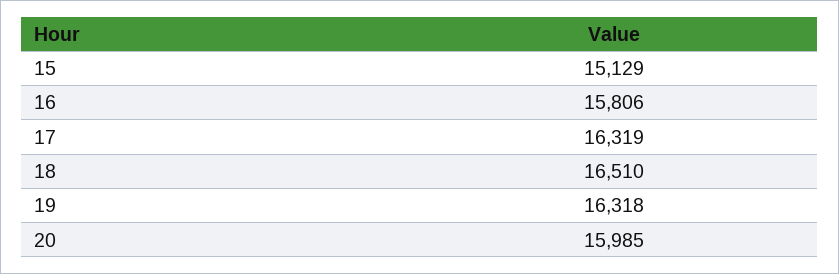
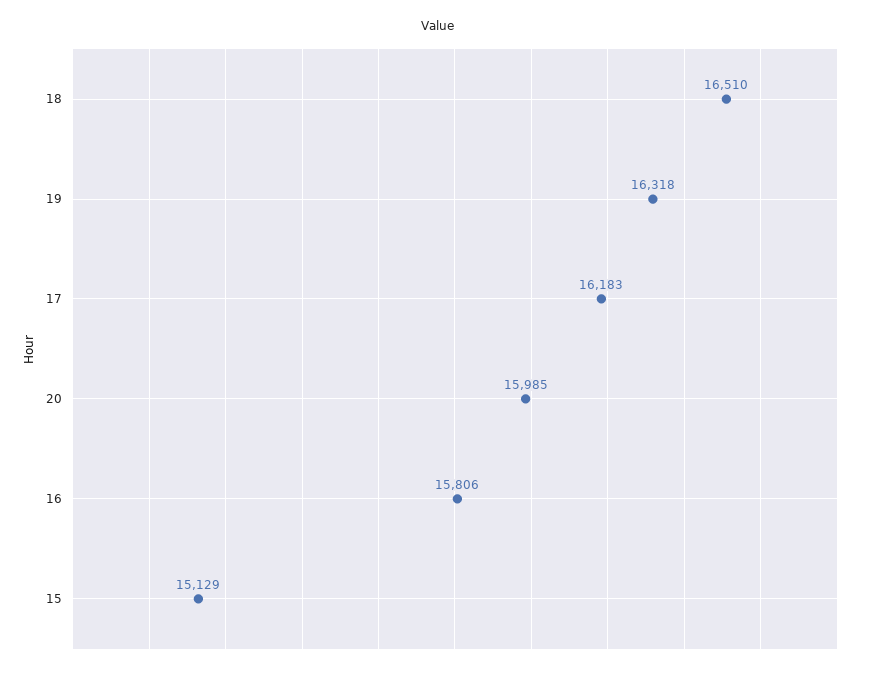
17: 16319 -> 16183

